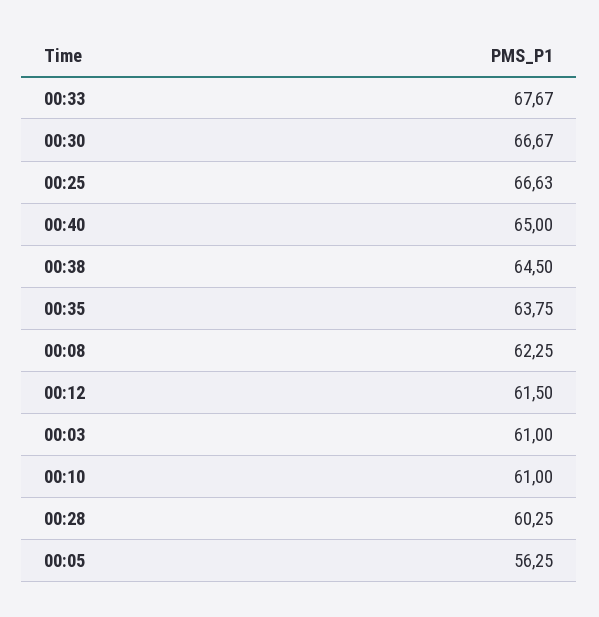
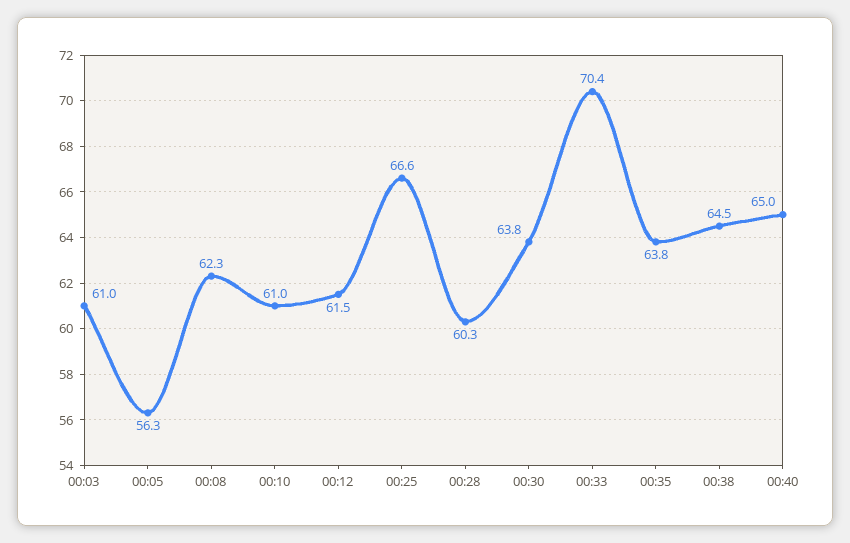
00:33: 67.67 -> 70.4
00:30: 66.67 -> 63.8

